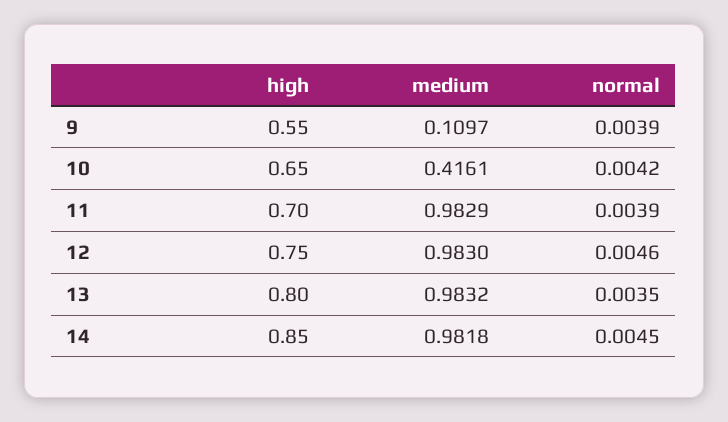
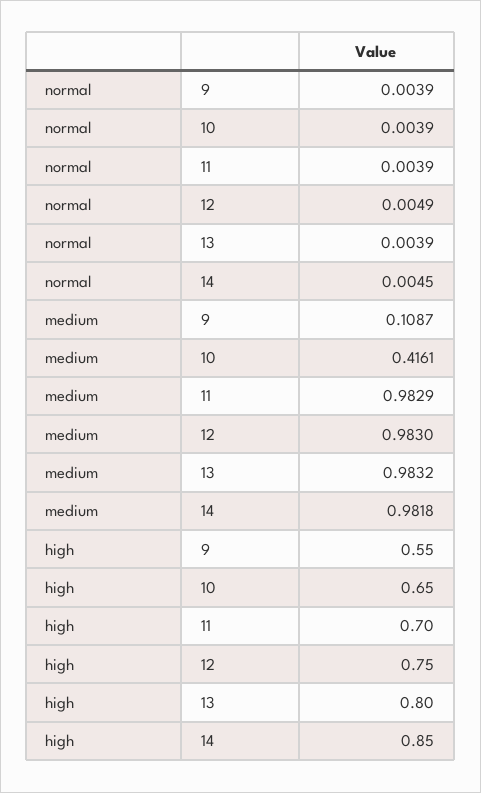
medium, 9: 0.1097 -> 0.1087
normal, 10: 0.0042 -> 0.0039
normal, 12: 0.0046 -> 0.0049
normal, 13: 0.0035 -> 0.0039

